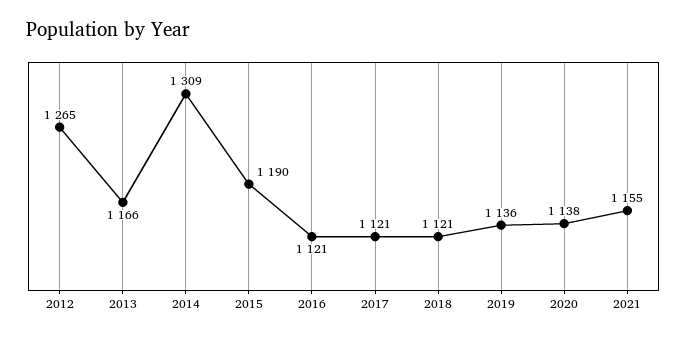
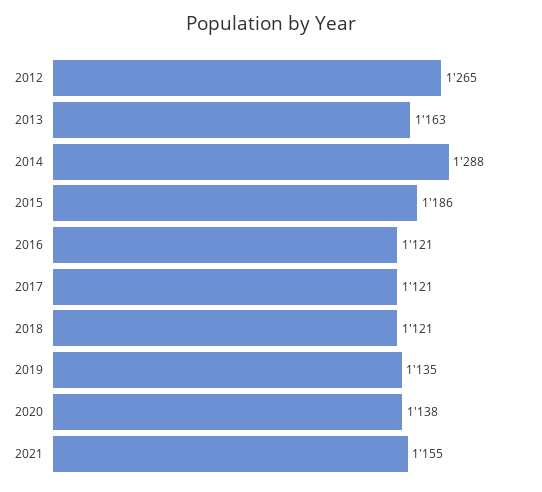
2013: 1166 -> 1163
2014: 1309 -> 1288
2015: 1190 -> 1186
2019: 1136 -> 1135

